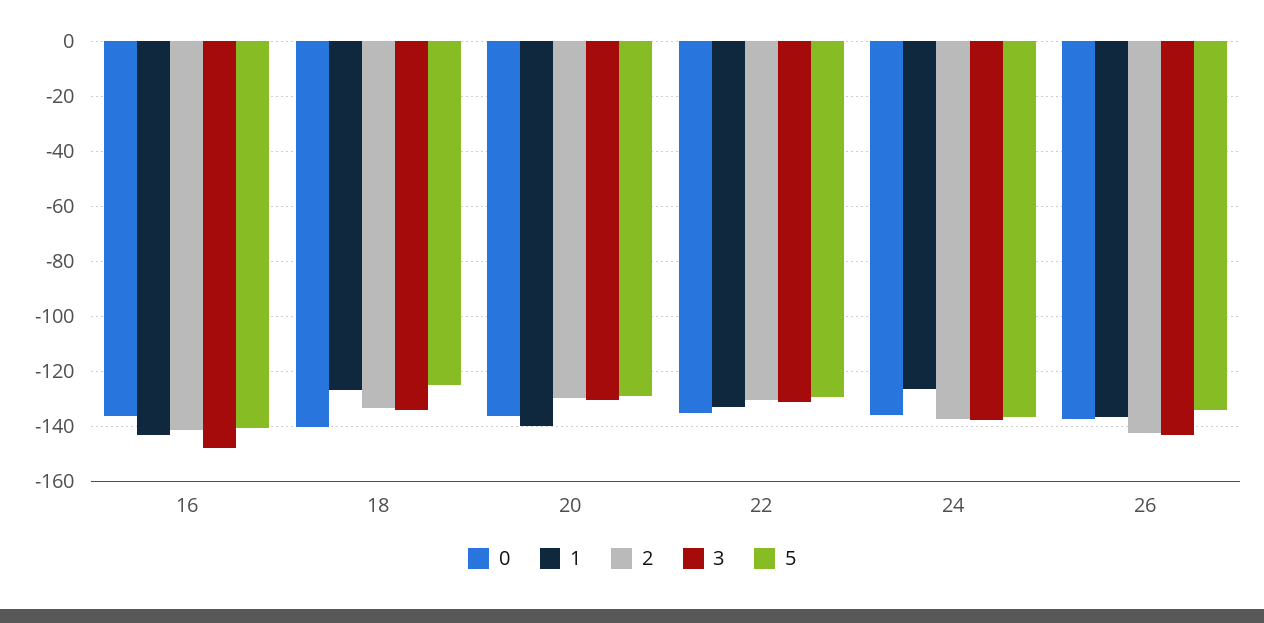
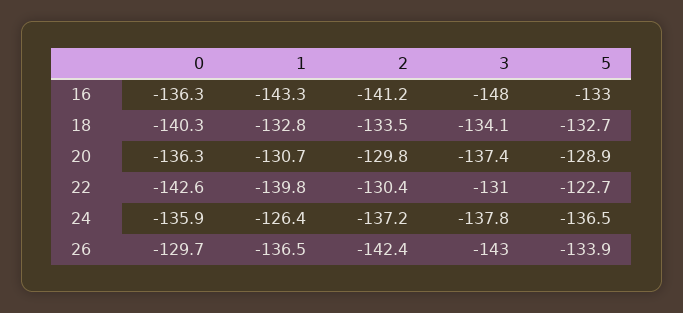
5, 16: -140 -> -133
1, 18: -127.5 -> -132.8
5, 18: -125 -> -132.7
1, 20: -140 -> -130.7
3, 20: -130 -> -137.4
0, 22: -135 -> -142.6
1, 22: -132.5 -> -139.8
5, 22: -130 -> -122.7
0, 26: -137.5 -> -129.7

